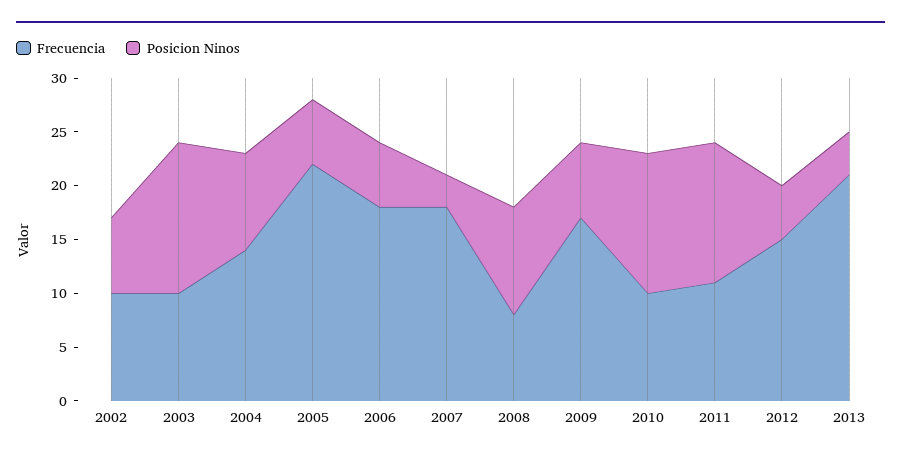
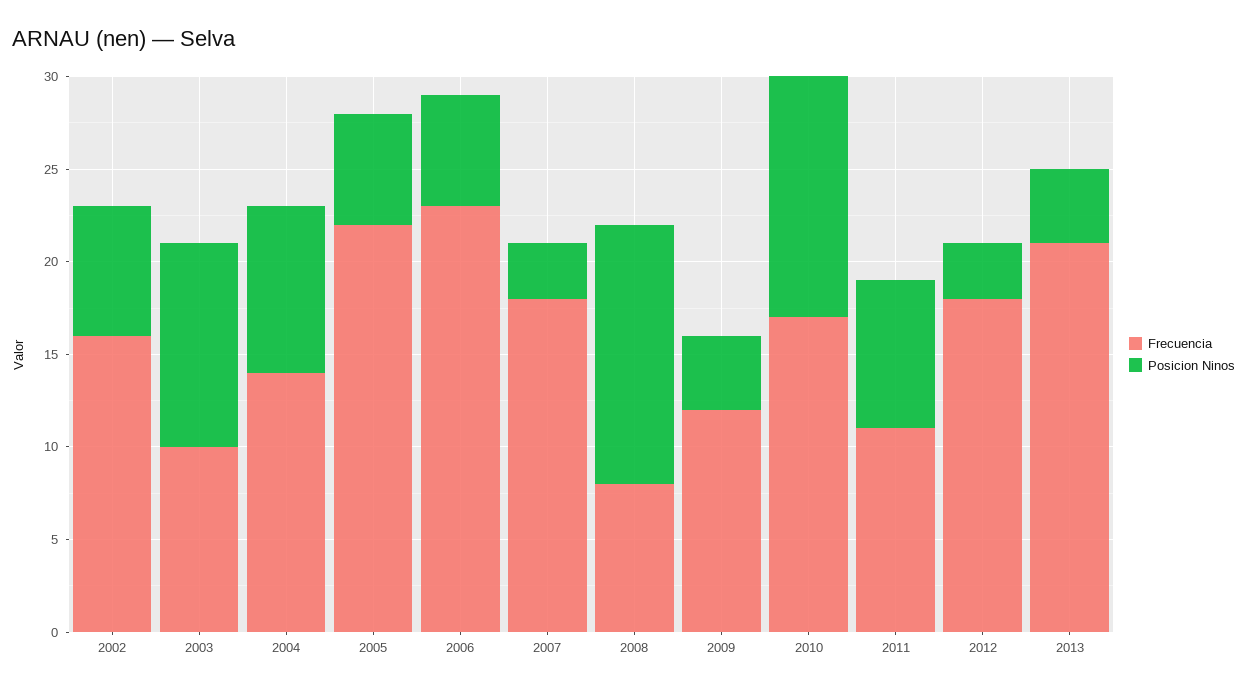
Frecuencia, 2002: 10 -> 16
Posicion Ninos, 2003: 14 -> 11
Frecuencia, 2006: 18 -> 23
Posicion Ninos, 2008: 10 -> 14
Frecuencia, 2009: 17 -> 12
Posicion Ninos, 2009: 7 -> 4
Frecuencia, 2010: 10 -> 17
Posicion Ninos, 2011: 13 -> 8
Frecuencia, 2012: 15 -> 18
Posicion Ninos, 2012: 5 -> 3

